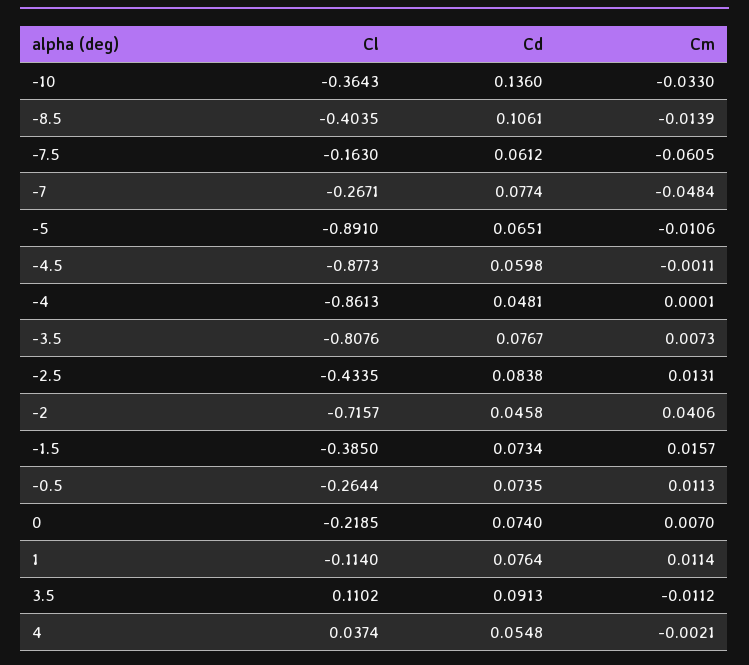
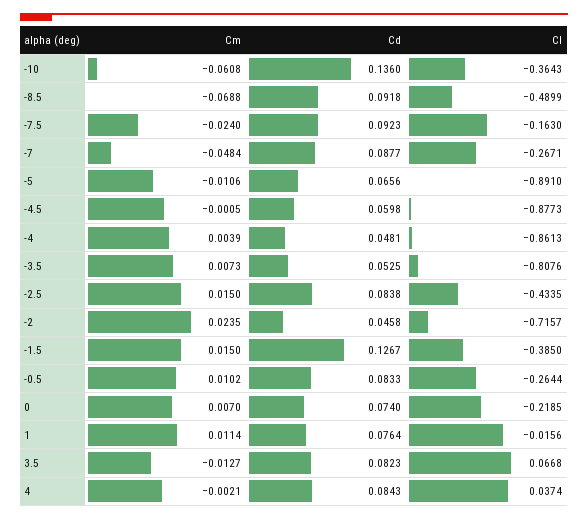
Cm, -10: -0.033 -> -0.0608
Cl, -8.5: -0.4035 -> -0.4899
Cd, -8.5: 0.1061 -> 0.0918
Cm, -8.5: -0.0139 -> -0.0688
Cd, -7.5: 0.0612 -> 0.0923
Cm, -7.5: -0.0605 -> -0.024
Cd, -7: 0.0774 -> 0.0877
Cd, -5: 0.0651 -> 0.0656
Cm, -4.5: -0.0011 -> -0.0005
Cm, -4: 0.0001 -> 0.0039
Cd, -3.5: 0.0767 -> 0.0525
Cm, -2.5: 0.0131 -> 0.015
Cm, -2: 0.0406 -> 0.0235
Cd, -1.5: 0.0734 -> 0.1267
Cm, -1.5: 0.0157 -> 0.015
Cd, -0.5: 0.0735 -> 0.0833
Cm, -0.5: 0.0113 -> 0.0102
Cl, 1: -0.114 -> -0.0156
Cl, 3.5: 0.1102 -> 0.0668
Cd, 3.5: 0.0913 -> 0.0823
Cm, 3.5: -0.0112 -> -0.0127
Cd, 4: 0.0548 -> 0.0843

